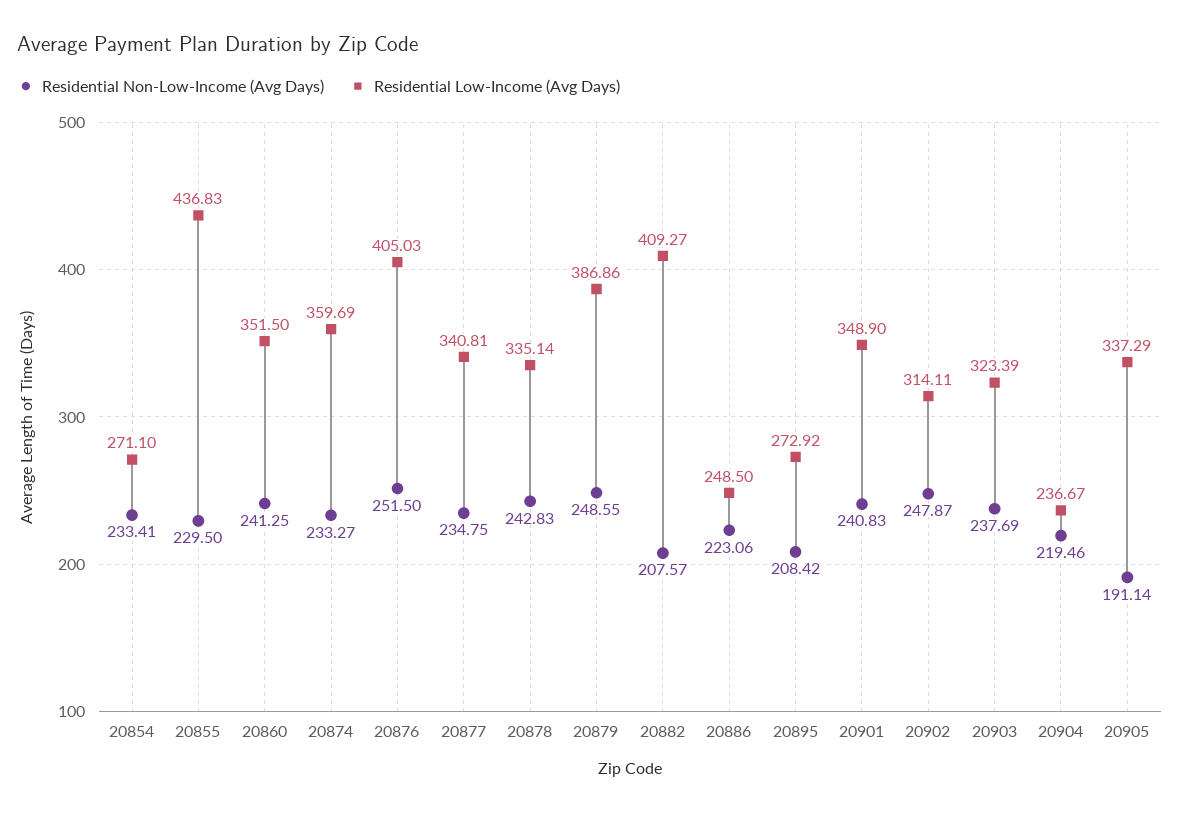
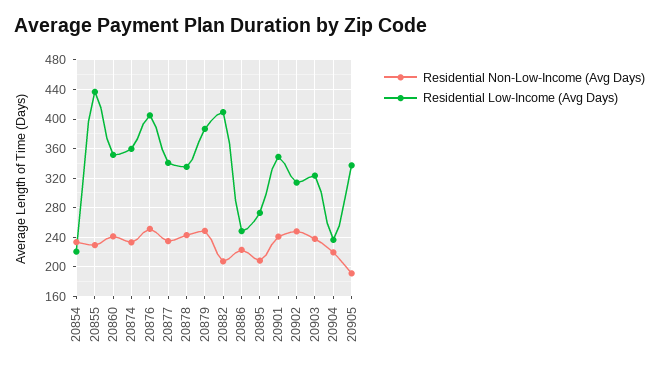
Residential Low-Income (Avg Days), 20854: 271.1 -> 220

